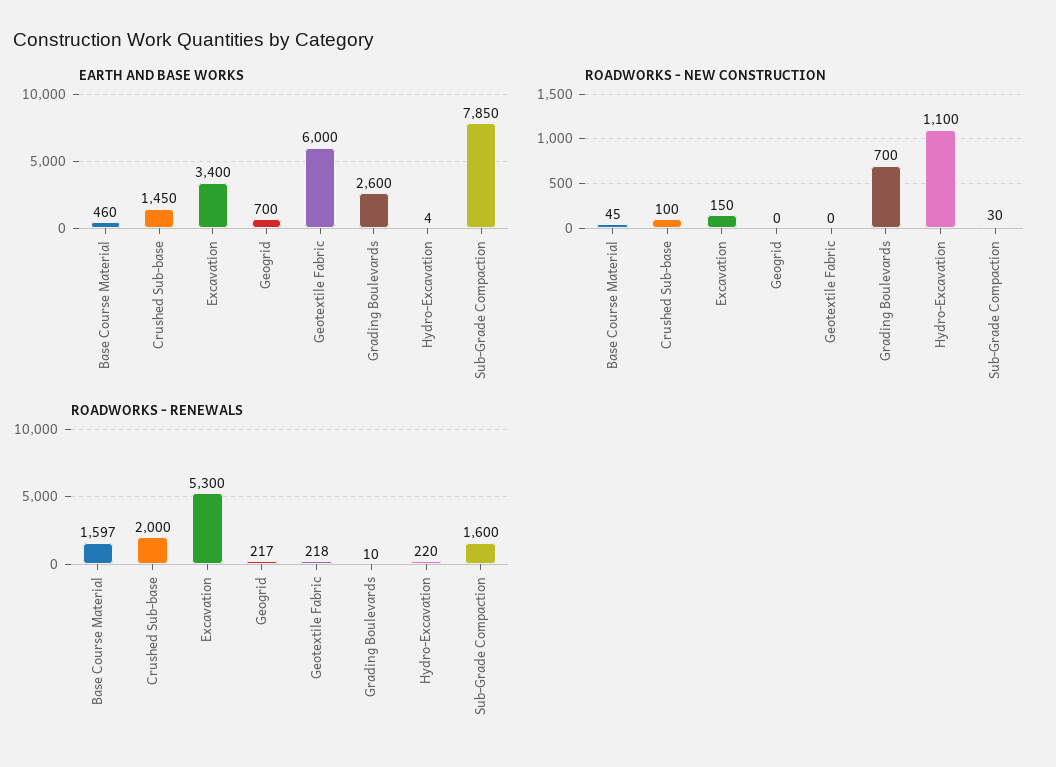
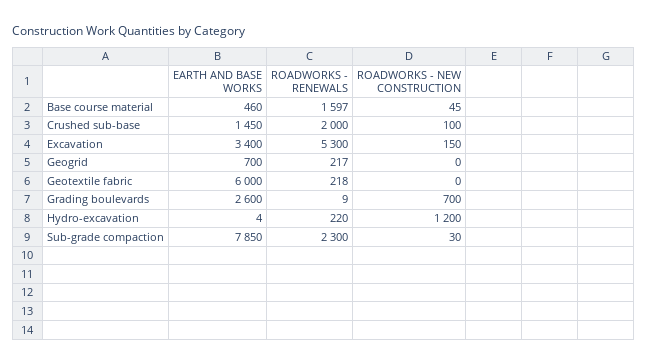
ROADWORKS - NEW CONSTRUCTION, Hydro-Excavation: 1100 -> 1200
ROADWORKS - RENEWALS, Grading Boulevards: 10 -> 9
ROADWORKS - RENEWALS, Sub-Grade Compaction: 1600 -> 2300

